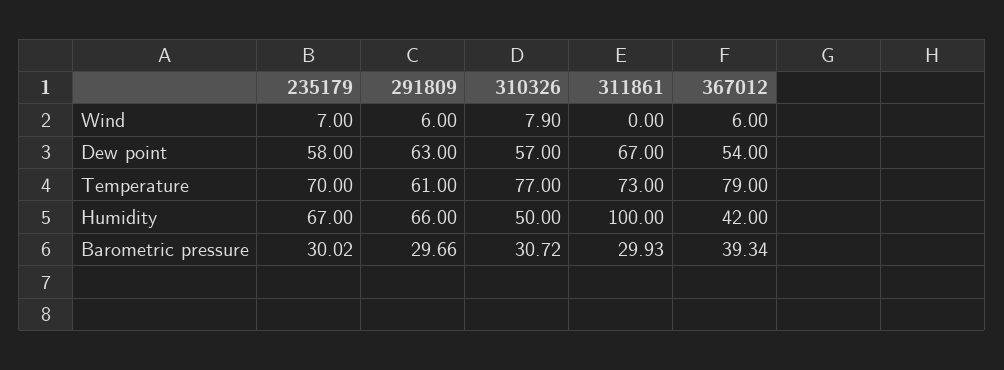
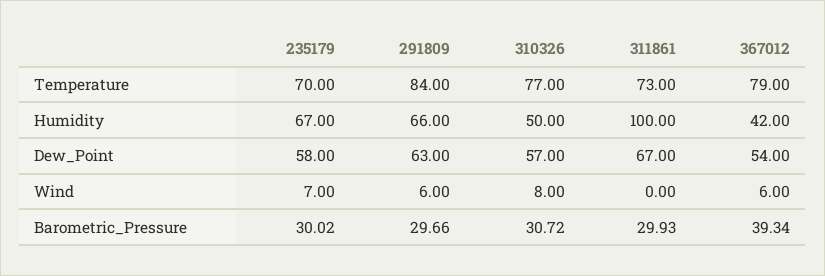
310326, Wind: 7.9 -> 8
291809, Temperature: 61 -> 84

